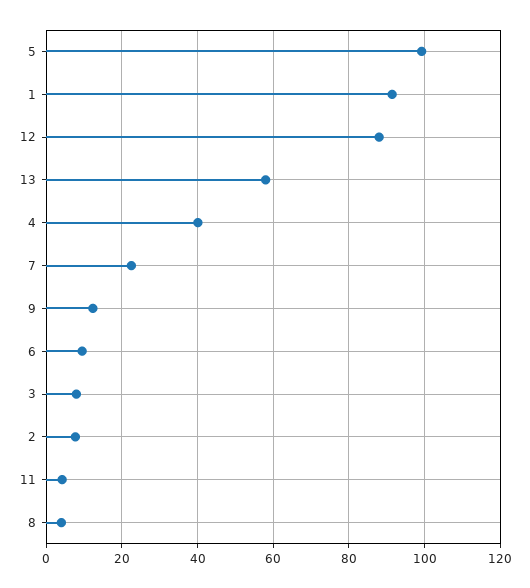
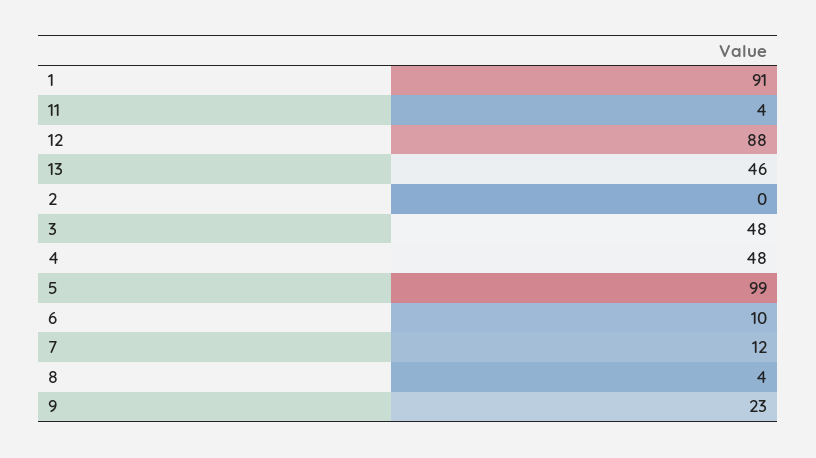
13: 58 -> 46
4: 40 -> 48
7: 22 -> 12
9: 12 -> 23
3: 8 -> 48
2: 8 -> 0

